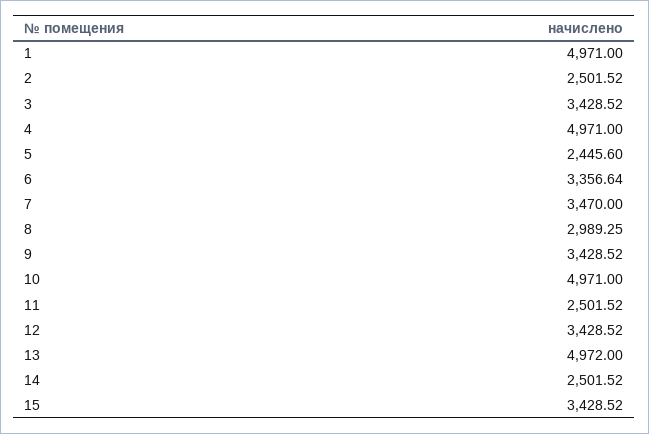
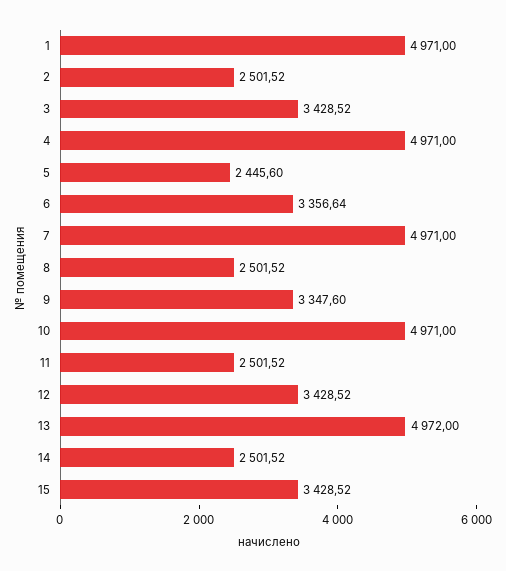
7: 3470 -> 4971
8: 2989.25 -> 2501.52
9: 3428.52 -> 3347.6

